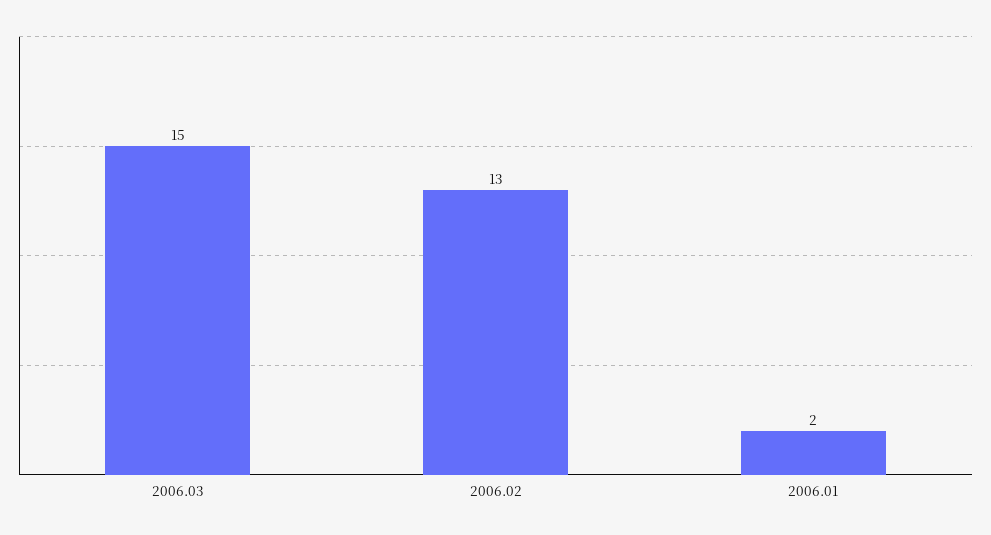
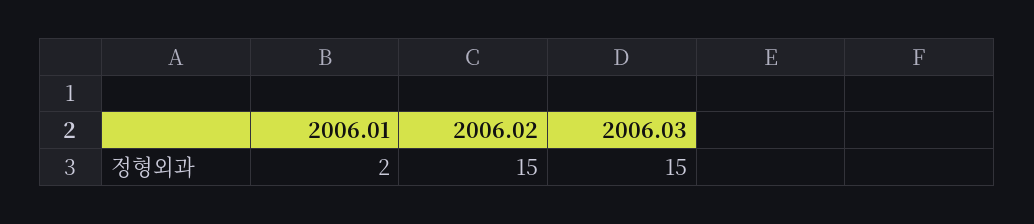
2006.02: 13 -> 15

